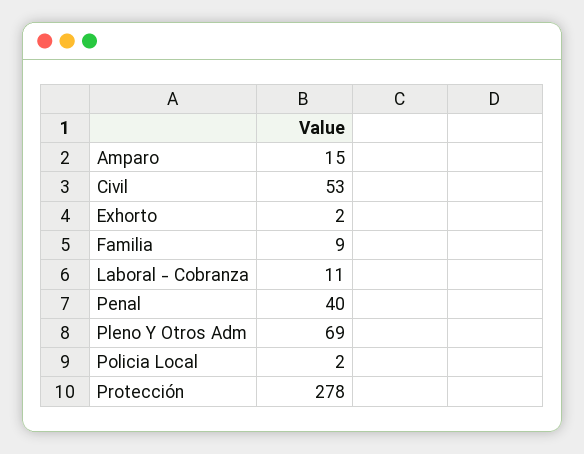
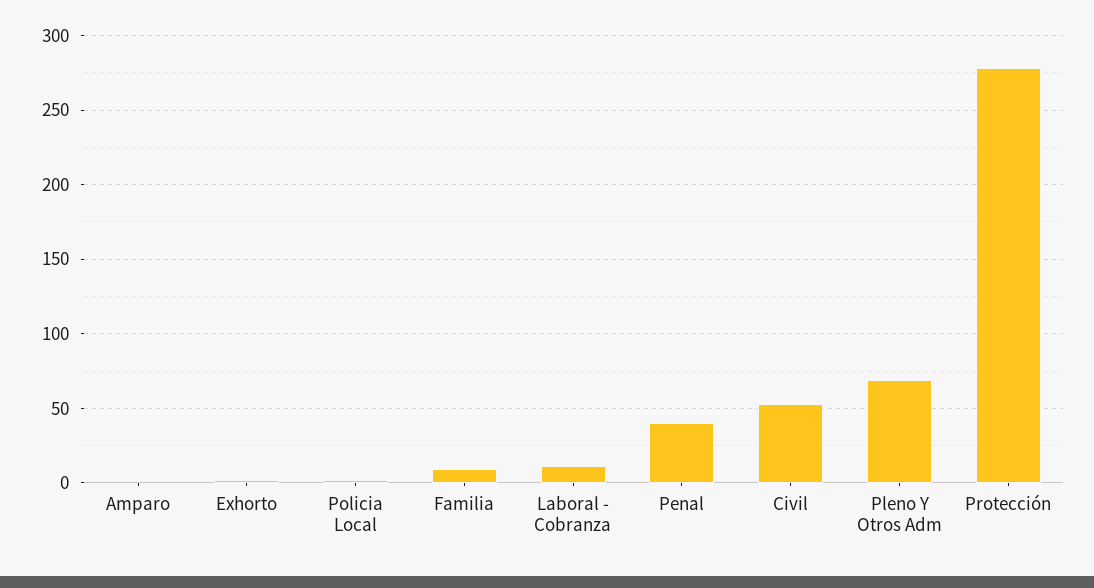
Amparo: 15 -> 0

